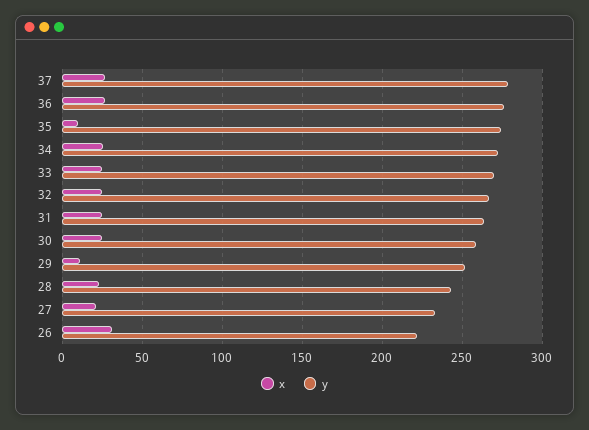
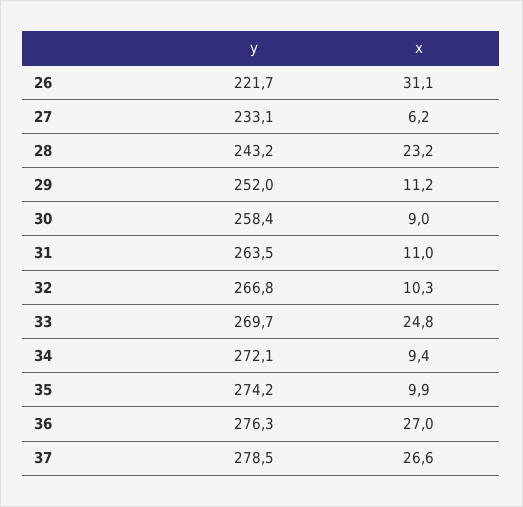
x, 34: 25 -> 9.4
x, 32: 25 -> 10.3
x, 31: 25 -> 11
x, 30: 25 -> 9
x, 27: 20 -> 6.2

